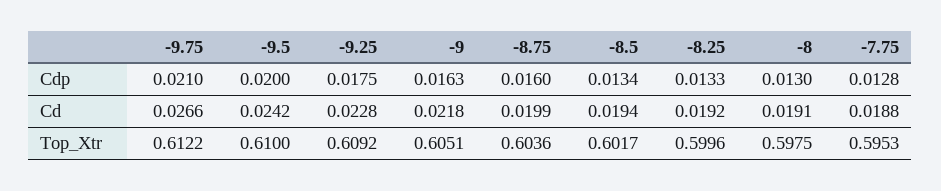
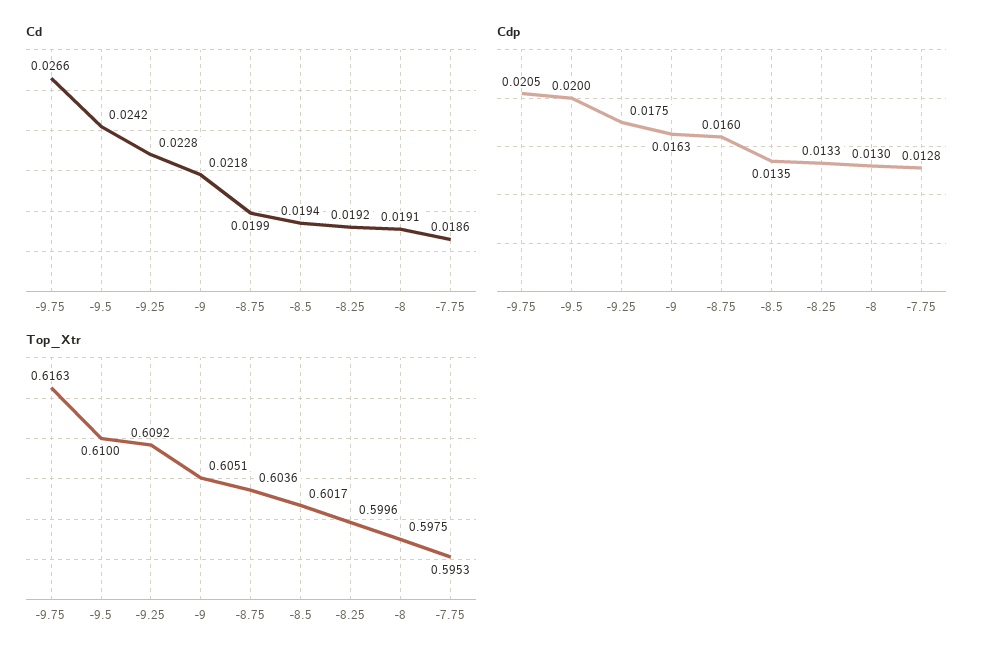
Cdp, -9.75: 0.021 -> 0.0205
Cdp, -8.5: 0.0134 -> 0.0135
Cd, -7.75: 0.0188 -> 0.0186
Top_Xtr, -9.75: 0.6122 -> 0.6163

